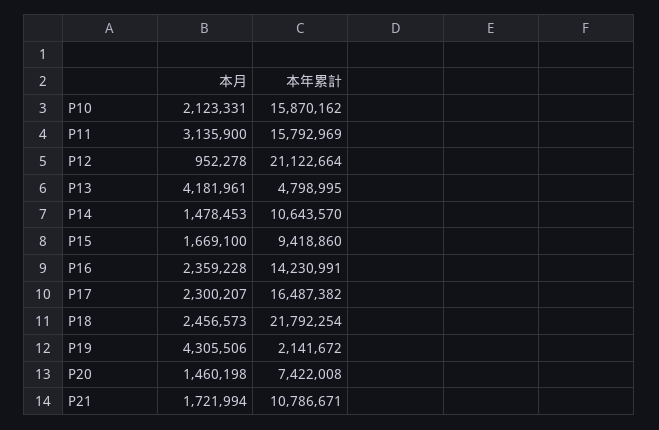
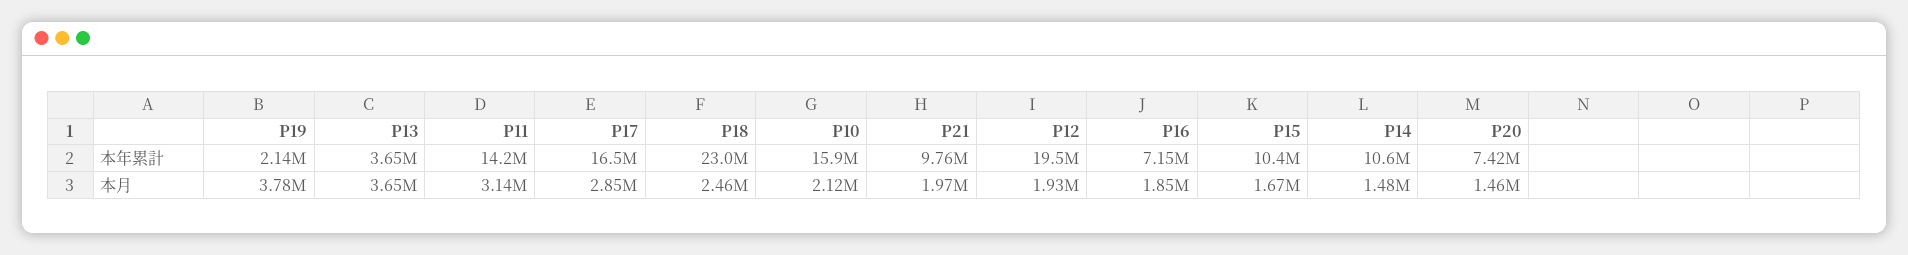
本年累計, P11: 15792969 -> 14200000
本月, P12: 952278 -> 1930000
本年累計, P12: 21122664 -> 19500000
本月, P13: 4181961 -> 3650000
本年累計, P13: 4798995 -> 3650000
本年累計, P15: 9418860 -> 10400000
本月, P16: 2359228 -> 1850000
本年累計, P16: 14230991 -> 7150000
本月, P17: 2300207 -> 2850000
本年累計, P18: 21792254 -> 23000000
本月, P19: 4305506 -> 3780000
本月, P21: 1721994 -> 1970000
本年累計, P21: 10786671 -> 9760000

